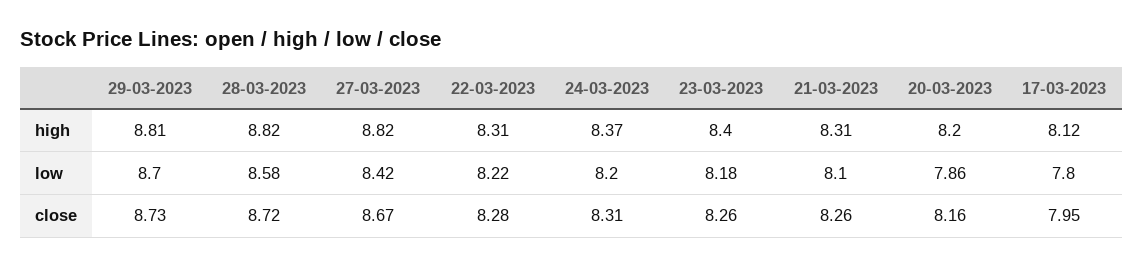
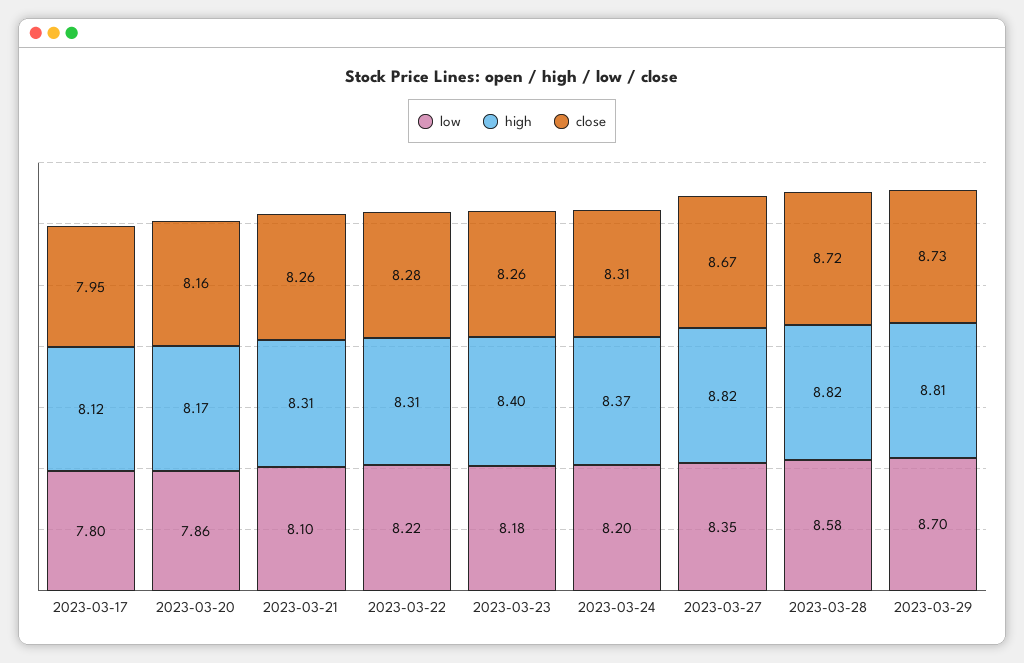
high, 20-03-2023: 8.2 -> 8.17
low, 27-03-2023: 8.42 -> 8.35

